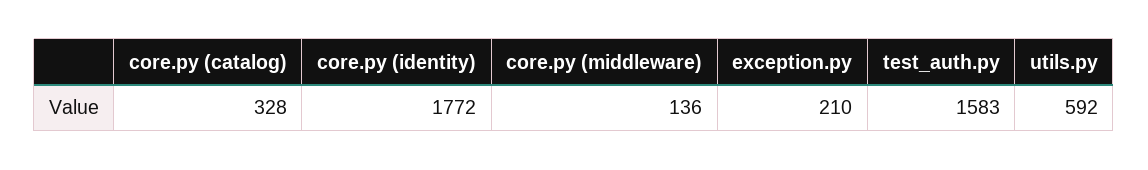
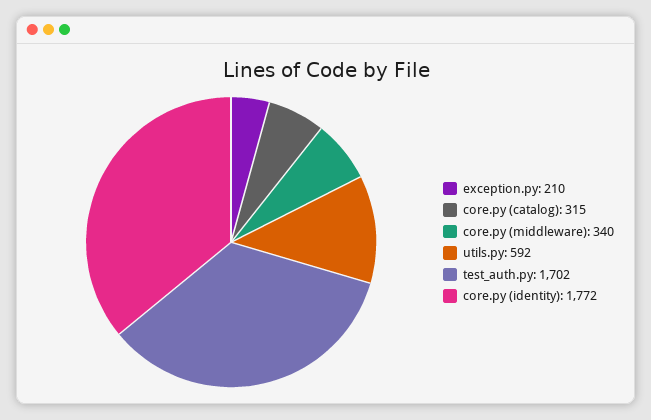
core.py (catalog): 328 -> 315
core.py (middleware): 136 -> 340
test_auth.py: 1583 -> 1702

